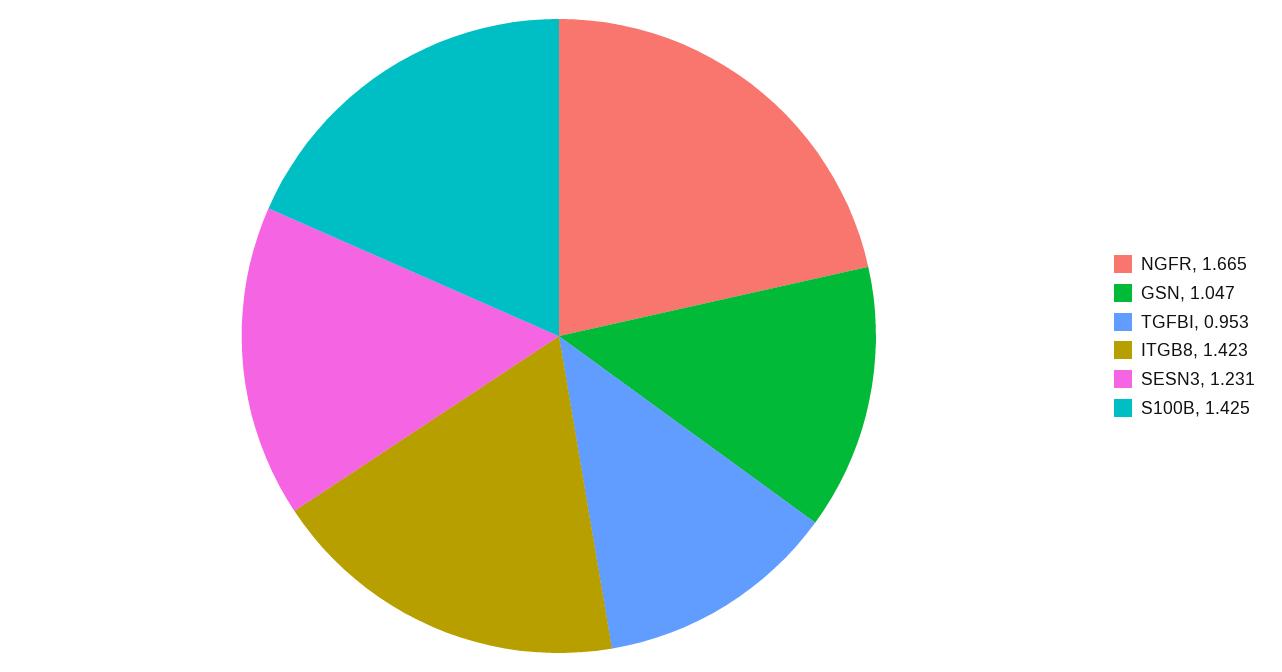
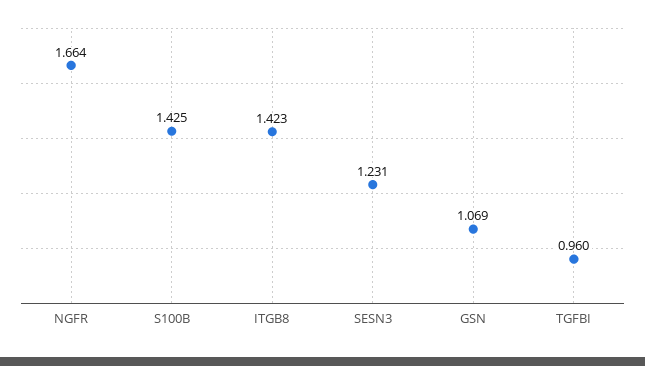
NGFR: 1.665 -> 1.664
GSN: 1.047 -> 1.069
TGFBI: 0.953 -> 0.96

